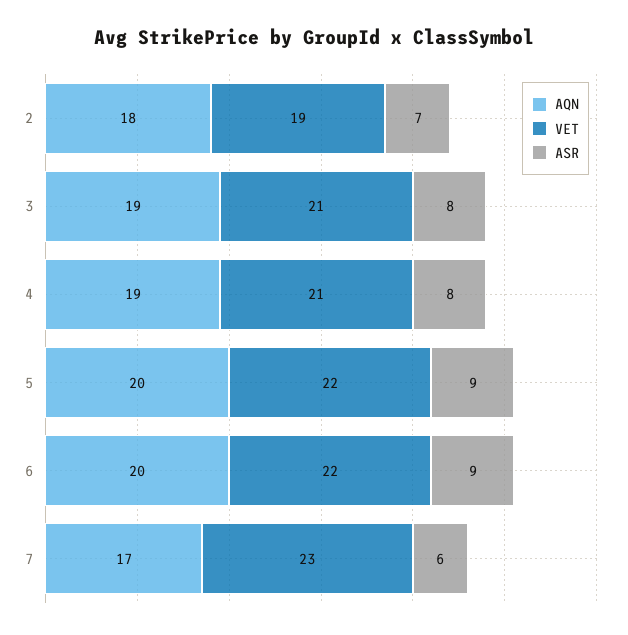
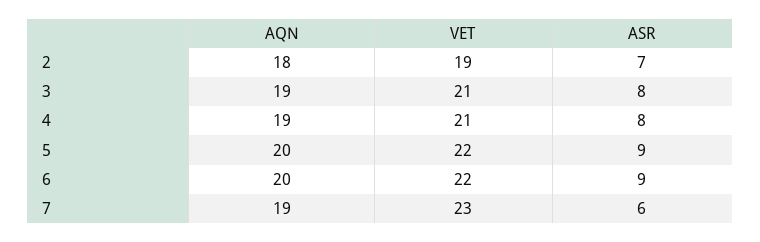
AQN, 7: 17 -> 19

